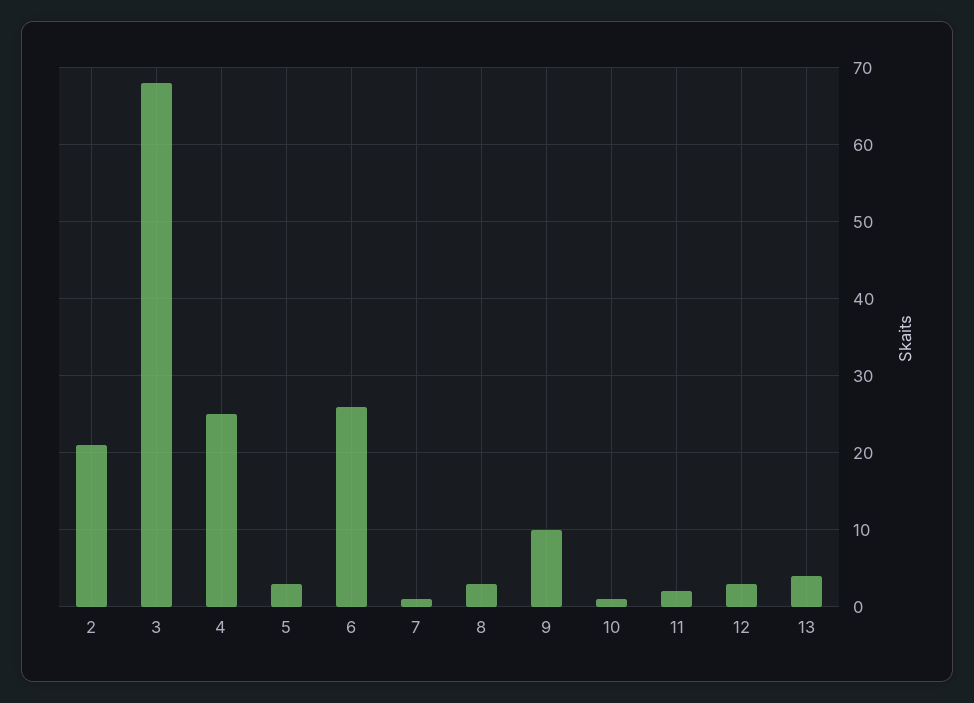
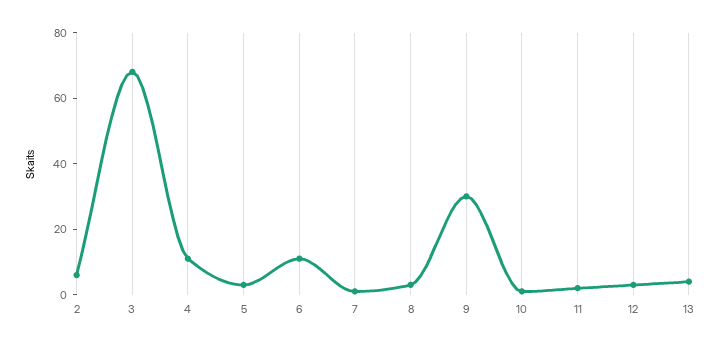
2: 21 -> 5
4: 25 -> 10
6: 26 -> 10
9: 10 -> 30

